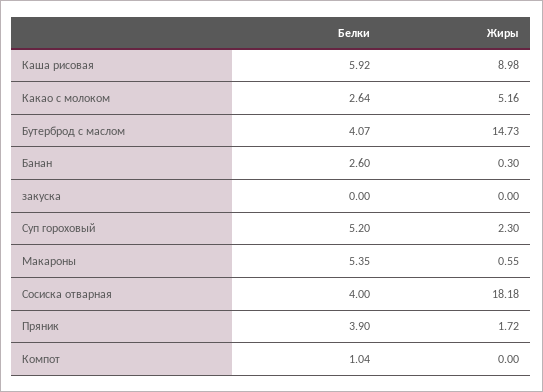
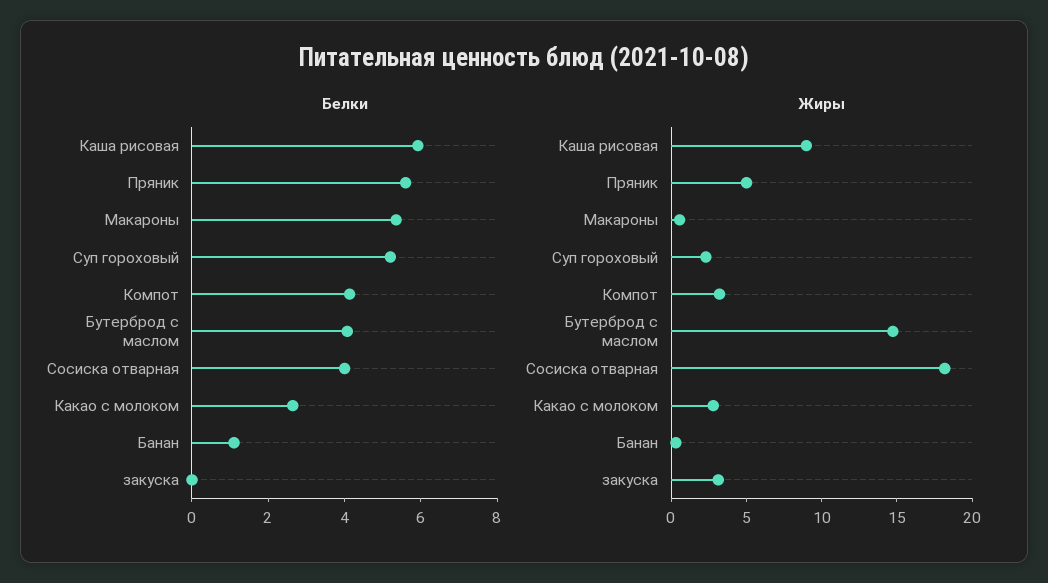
Жиры, Какао с молоком: 5.16 -> 3
Белки, Банан: 2.6 -> 1
Жиры, закуска: 0 -> 3
Белки, Пряник: 3.9 -> 5.5
Жиры, Пряник: 1.72 -> 5
Белки, Компот: 1.04 -> 4
Жиры, Компот: 0 -> 3

